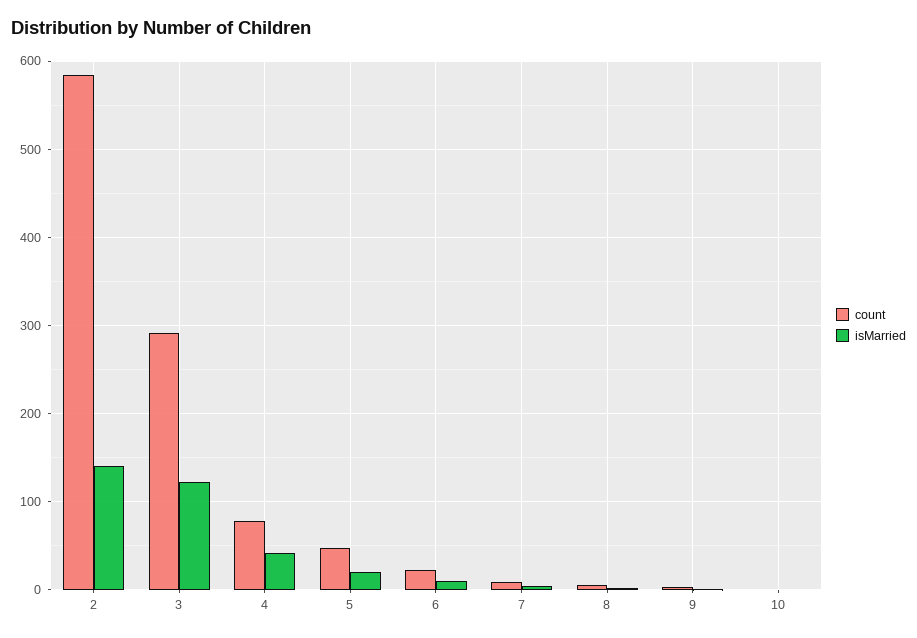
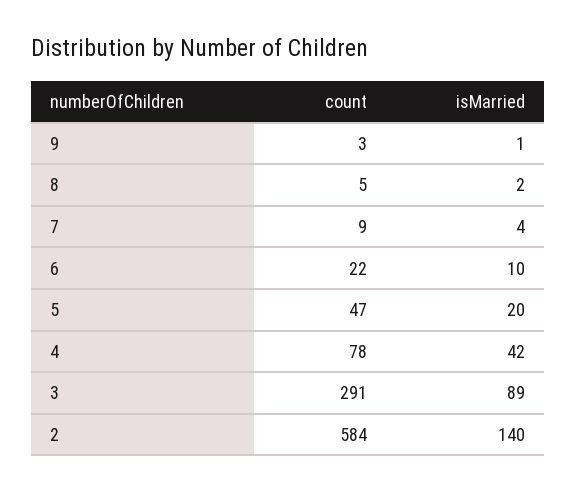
isMarried, 3: 120 -> 89
count, 10: 0 -> none
isMarried, 10: 0 -> none

